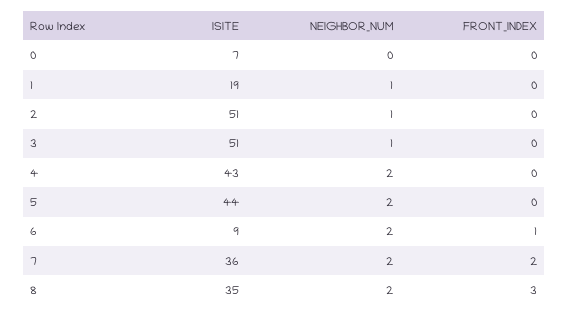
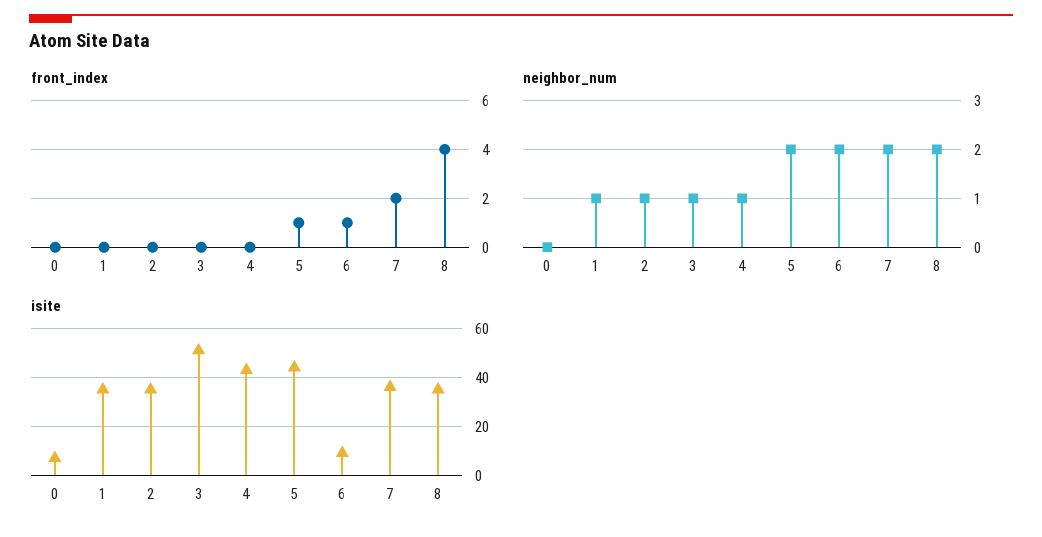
ISITE, 1: 19 -> 35
ISITE, 2: 51 -> 35
NEIGHBOR_NUM, 4: 2 -> 1
FRONT_INDEX, 5: 0 -> 1
FRONT_INDEX, 8: 3 -> 4

